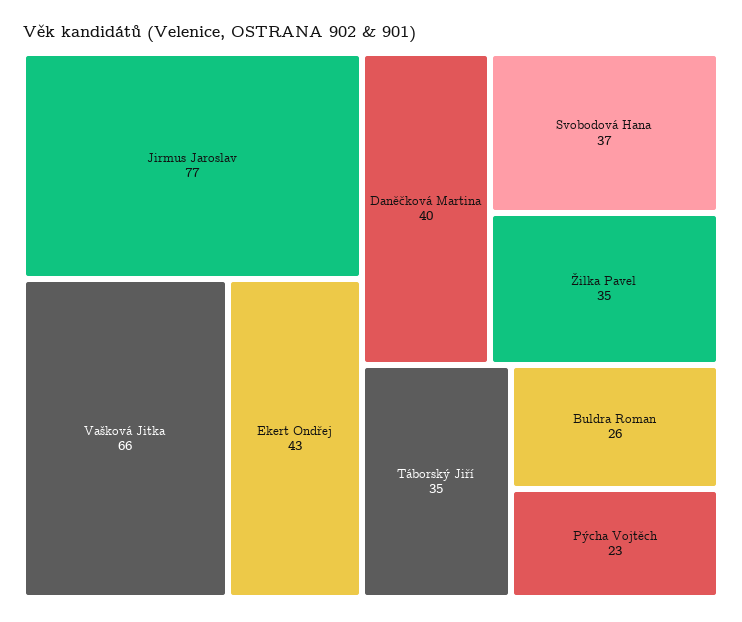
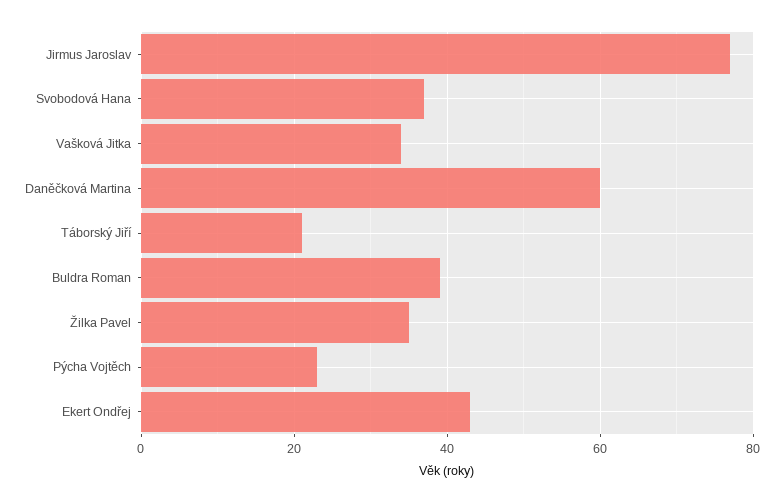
Vašková Jitka: 66 -> 35
Daněčková Martina: 40 -> 60
Táborský Jiří: 35 -> 20
Buldra Roman: 26 -> 40

